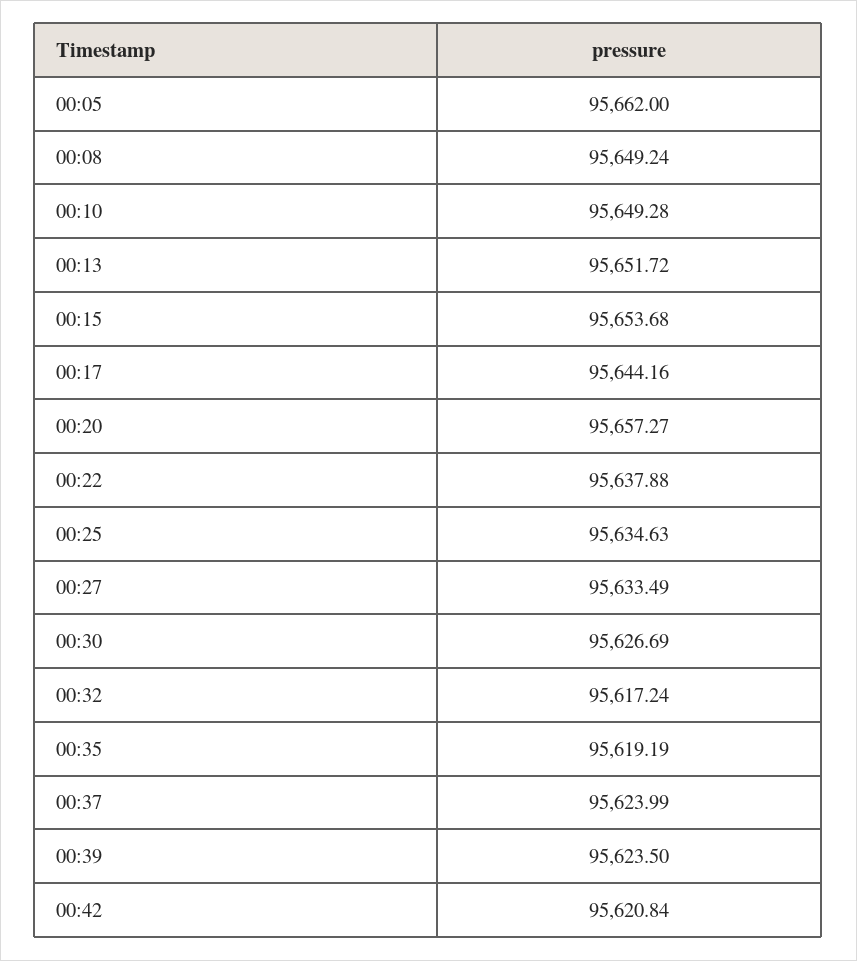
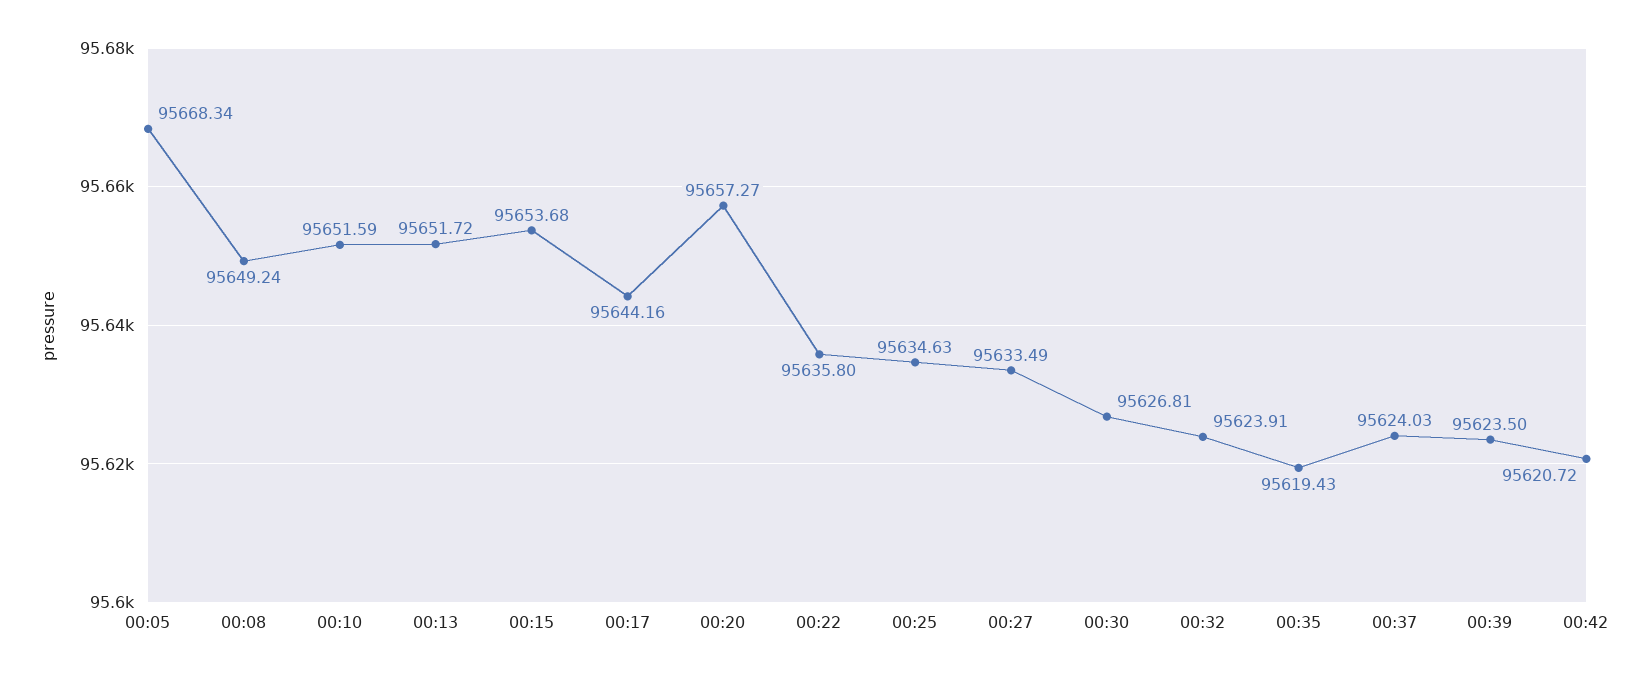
00:05: 95662 -> 95668.34
00:10: 95649.28 -> 95651.59
00:22: 95637.88 -> 95635.8
00:30: 95626.69 -> 95626.81
00:32: 95617.24 -> 95623.91
00:35: 95619.19 -> 95619.43
00:37: 95623.99 -> 95624.03
00:42: 95620.84 -> 95620.72

